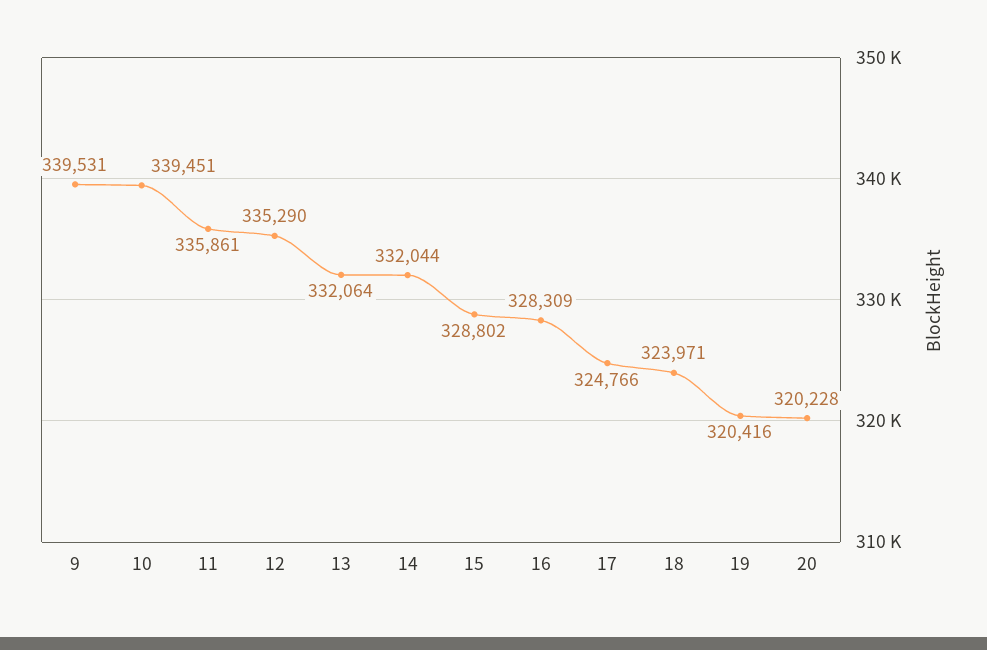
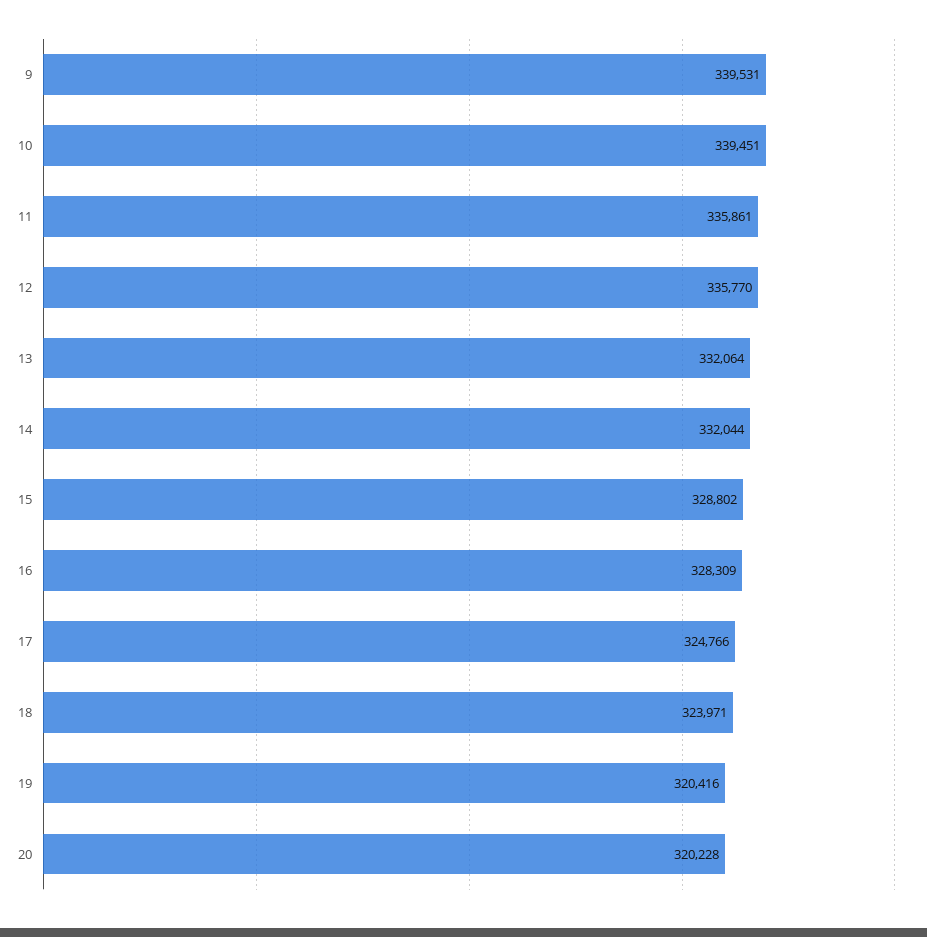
12: 335290 -> 335770

